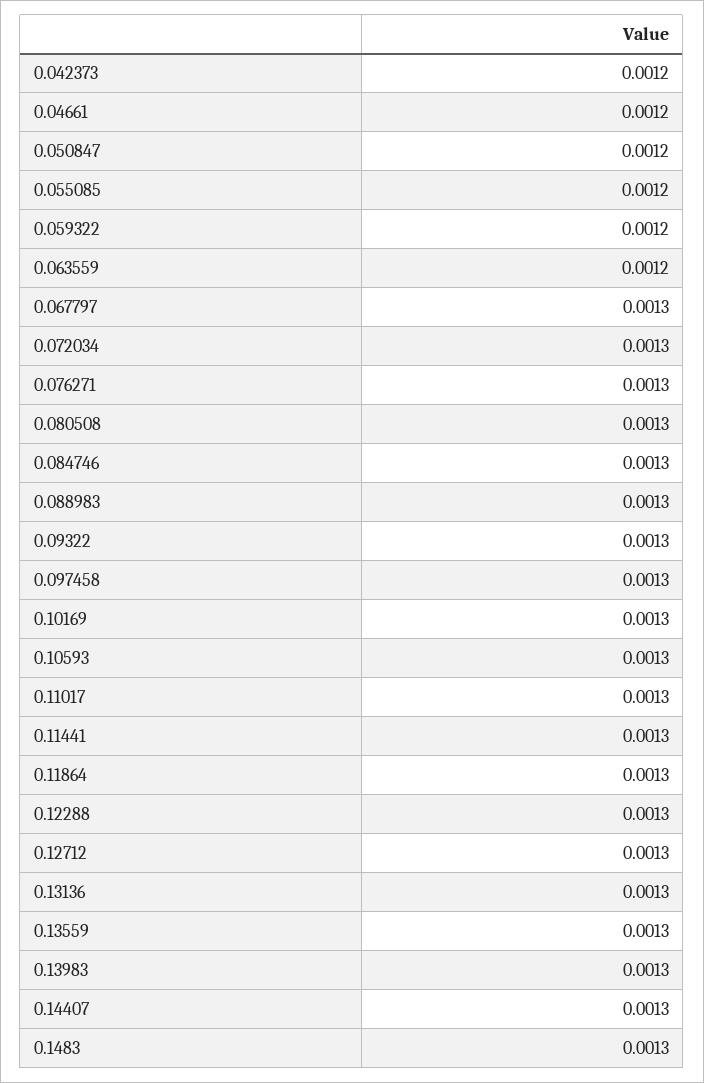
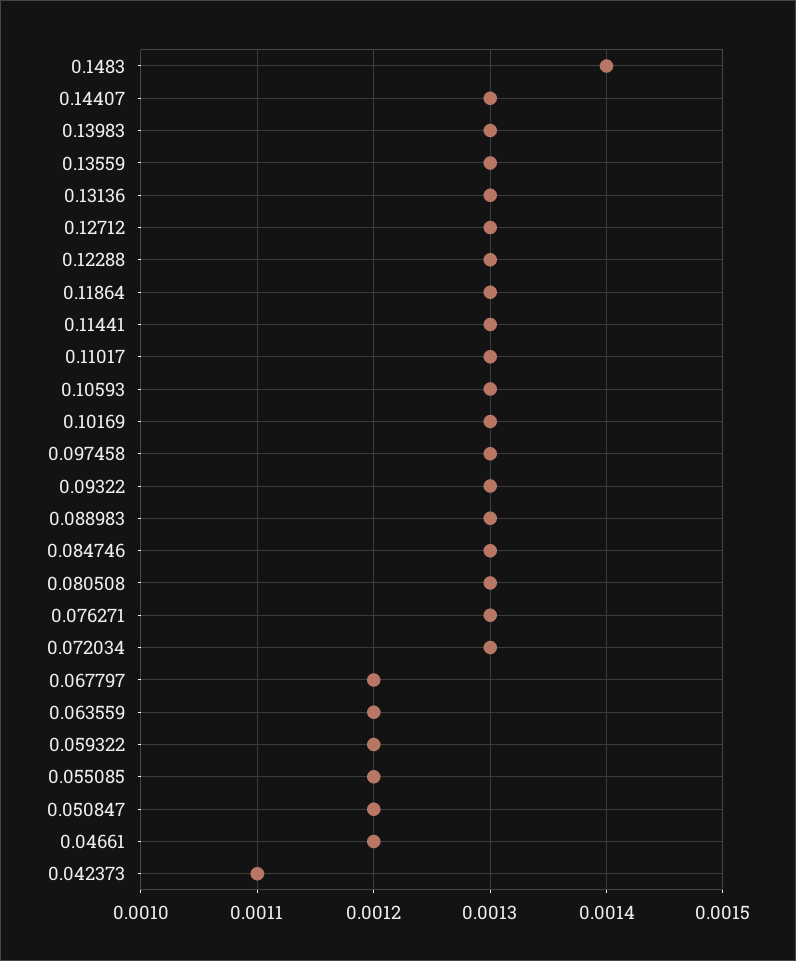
0.042373: 0.0012 -> 0.0011
0.067797: 0.0013 -> 0.0012
0.1483: 0.0013 -> 0.0014

